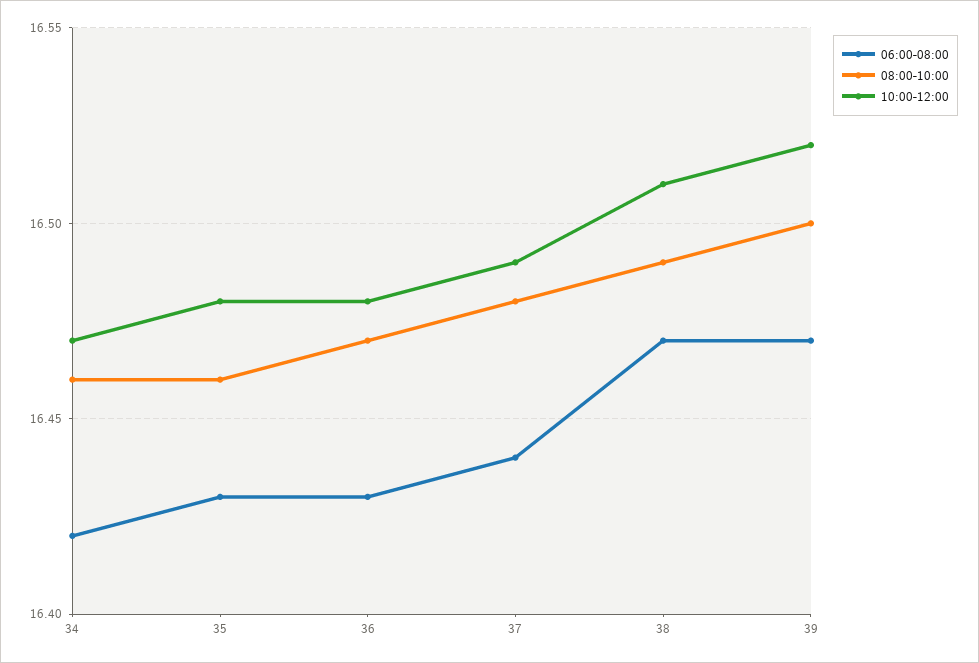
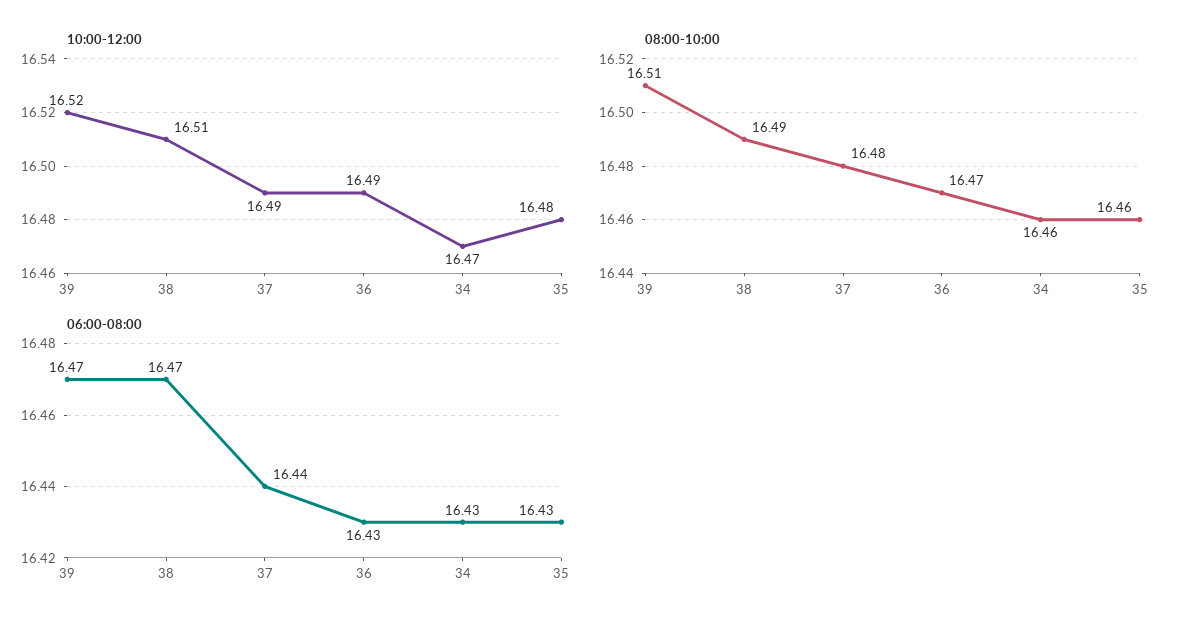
06:00-08:00, 34: 16.42 -> 16.43
10:00-12:00, 36: 16.48 -> 16.49
08:00-10:00, 39: 16.5 -> 16.51

